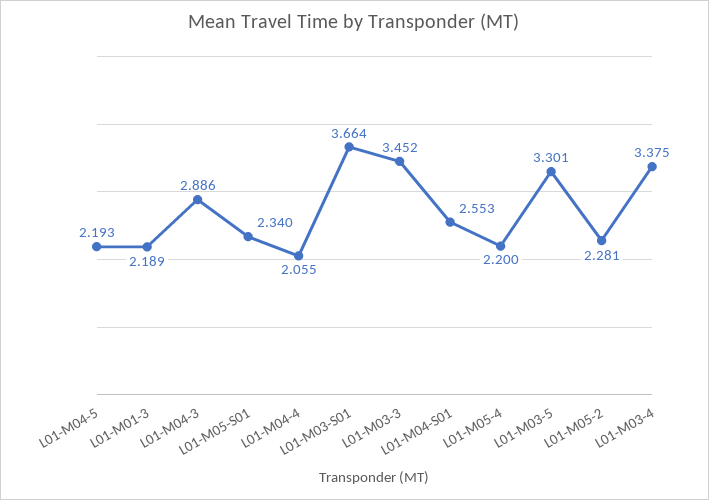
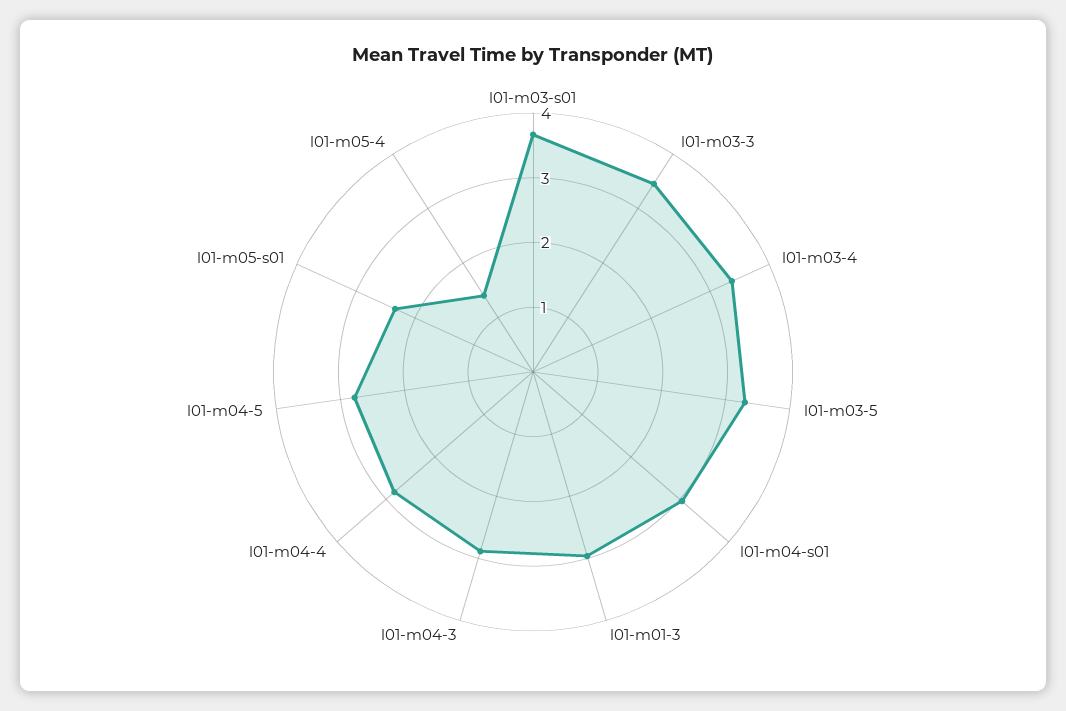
L01-M04-5: 2.193 -> 2.8
L01-M01-3: 2.189 -> 3
L01-M04-4: 2.055 -> 2.8
L01-M04-S01: 2.553 -> 3
L01-M05-4: 2.2 -> 1.4
L01-M05-2: 2.281 -> none

